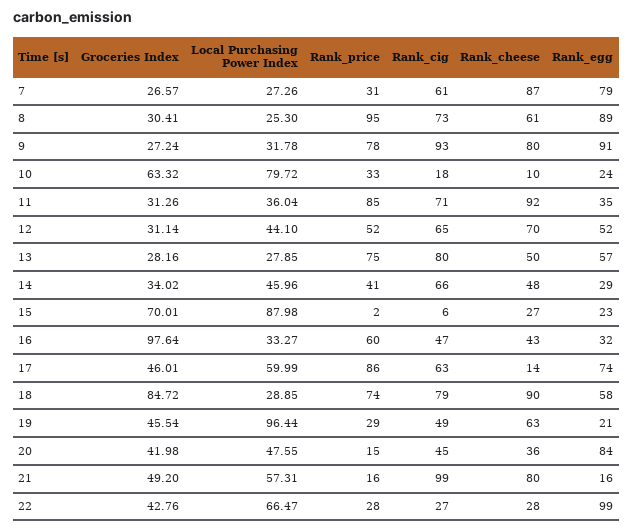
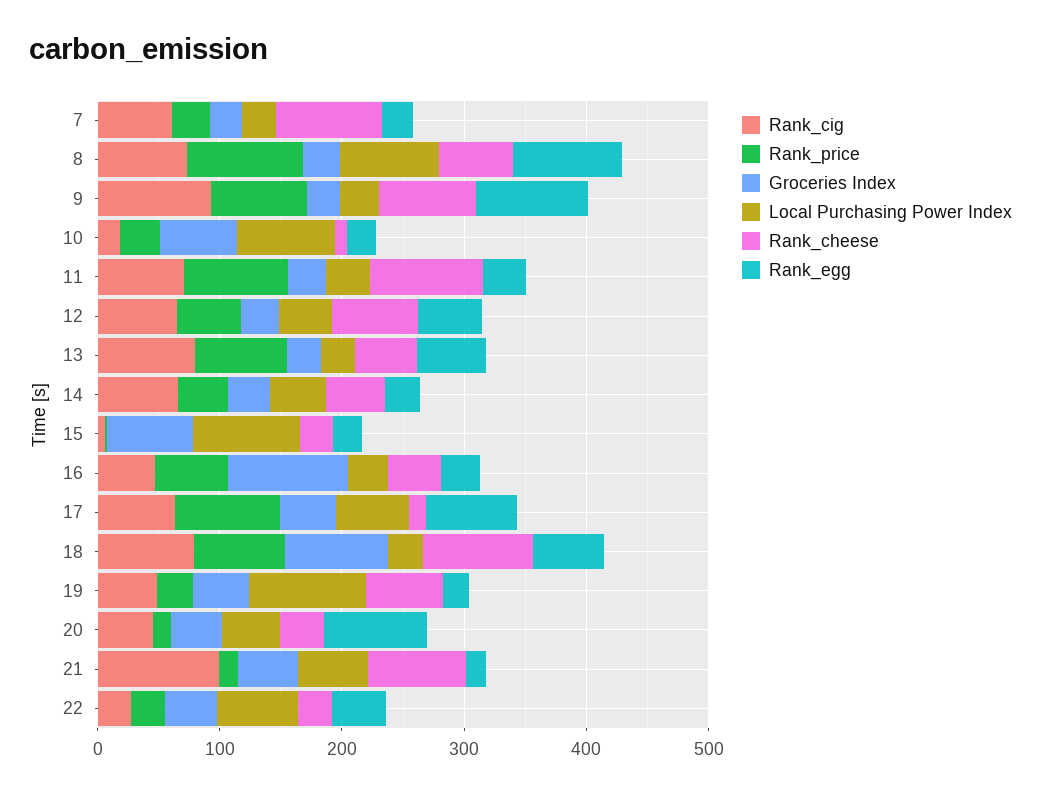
Rank_egg, 7: 79 -> 20
Local Purchasing Power Index, 8: 25.3 -> 80
Rank_egg, 22: 99 -> 40

